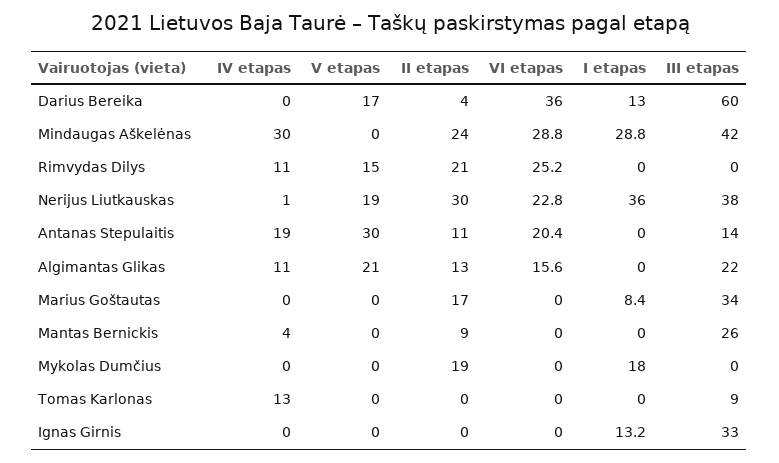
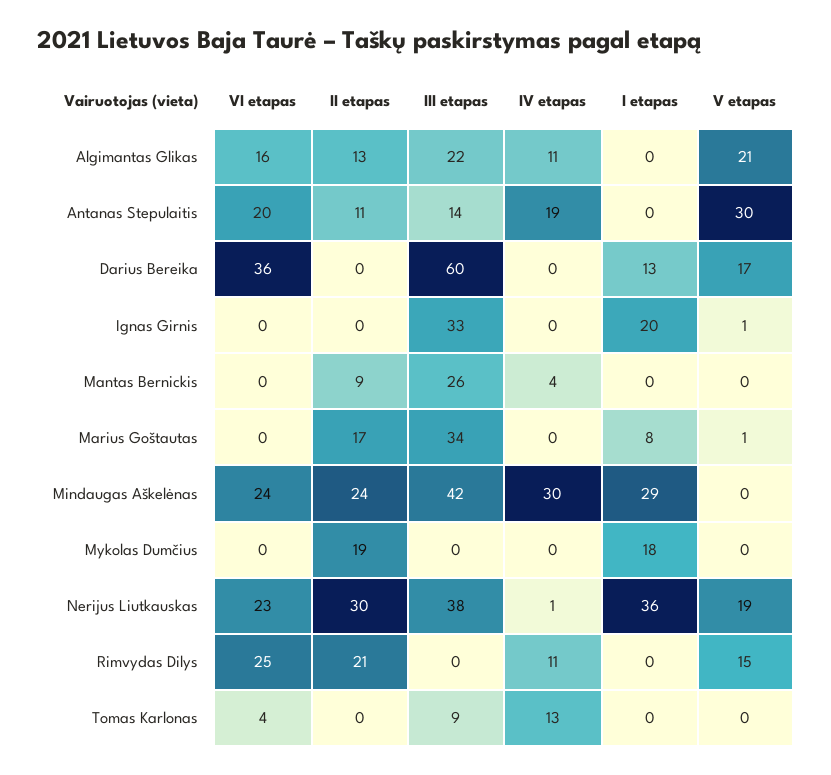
II etapas, Darius Bereika: 4 -> 0
VI etapas, Mindaugas Aškelėnas: 28.8 -> 24
V etapas, Marius Goštautas: 0 -> 1
VI etapas, Tomas Karlonas: 0 -> 4
V etapas, Ignas Girnis: 0 -> 1
I etapas, Ignas Girnis: 13.2 -> 20

